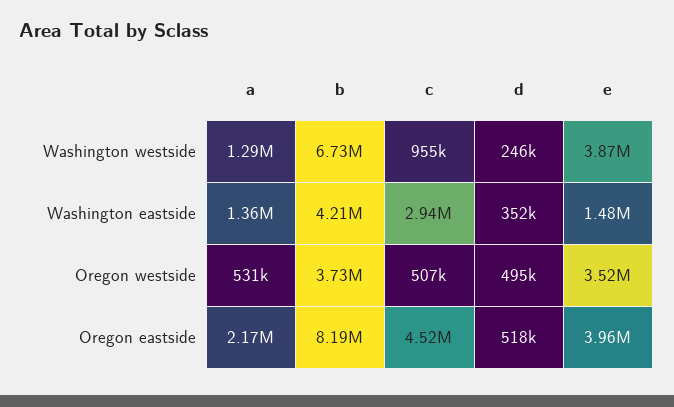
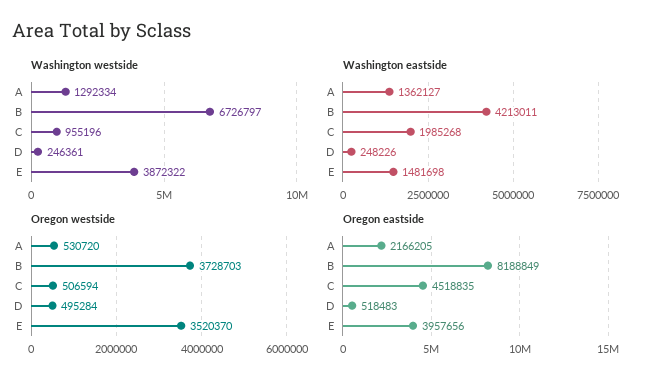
Washington eastside, c: 2940000 -> 1985268
Washington eastside, d: 352000 -> 248226

